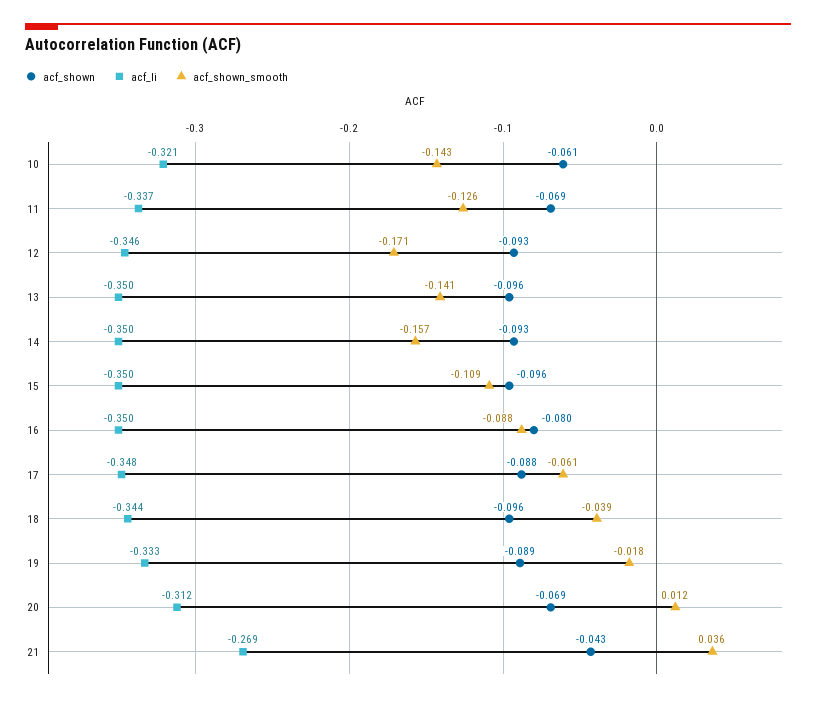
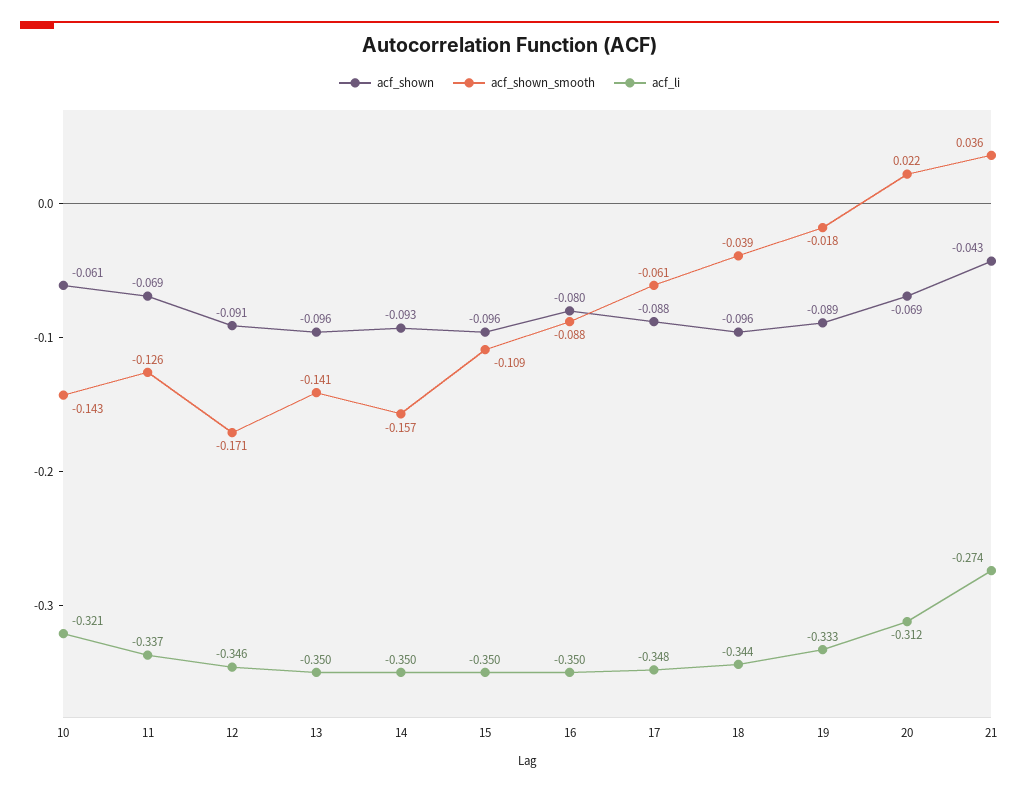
acf_shown, 12: -0.093 -> -0.091
acf_shown_smooth, 20: 0.012 -> 0.022
acf_li, 21: -0.269 -> -0.274

